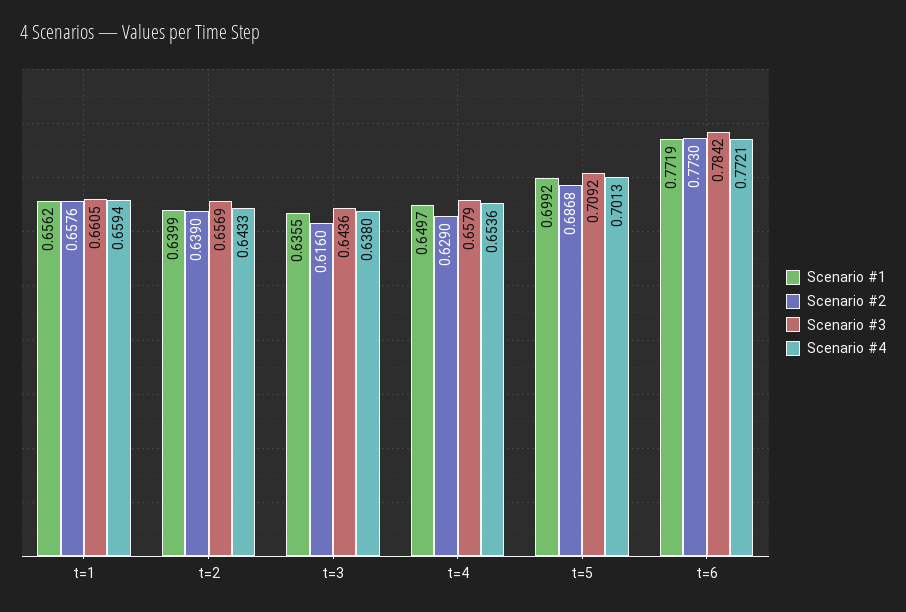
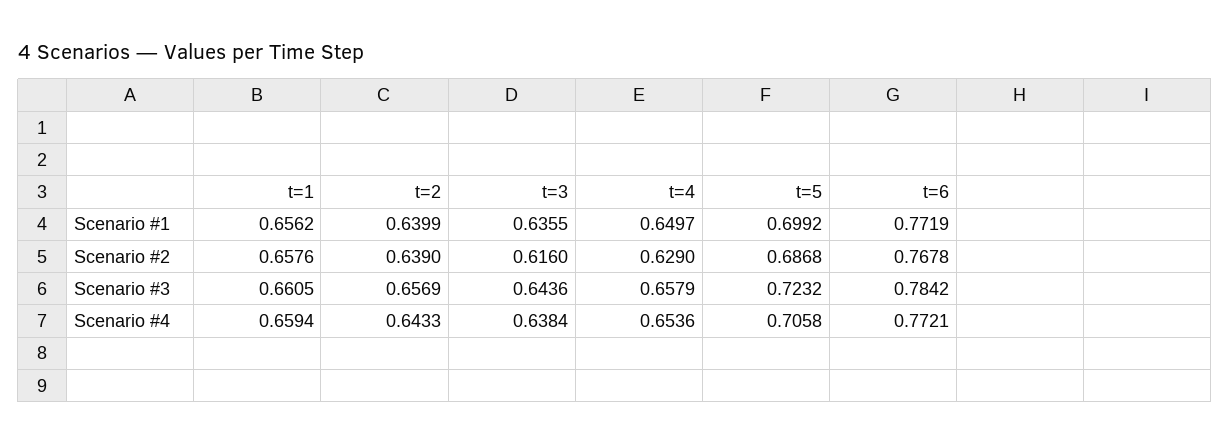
Scenario #4, t=3: 0.638 -> 0.6384
Scenario #3, t=5: 0.7092 -> 0.7232
Scenario #4, t=5: 0.7013 -> 0.7058
Scenario #2, t=6: 0.773 -> 0.7678

